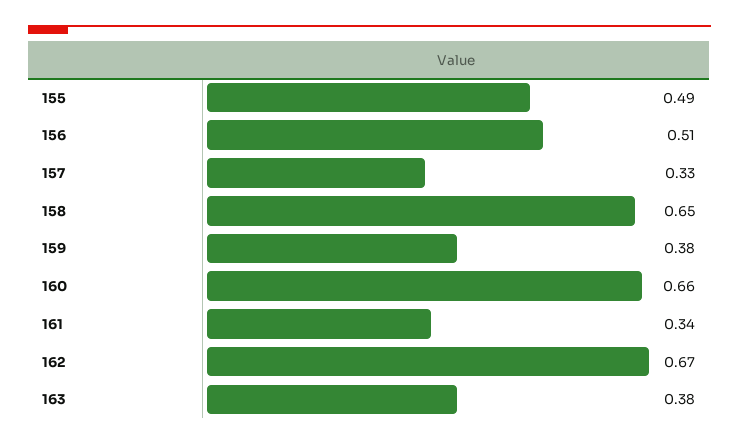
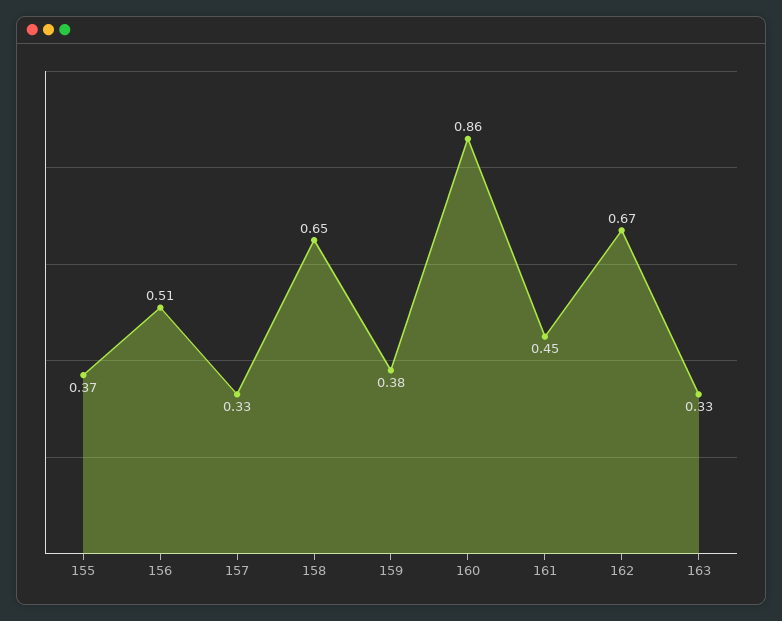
155: 0.49 -> 0.37
160: 0.66 -> 0.86
161: 0.34 -> 0.45
163: 0.38 -> 0.33

